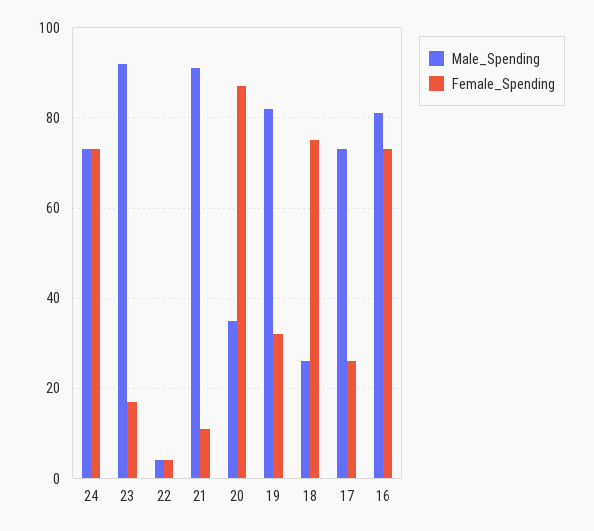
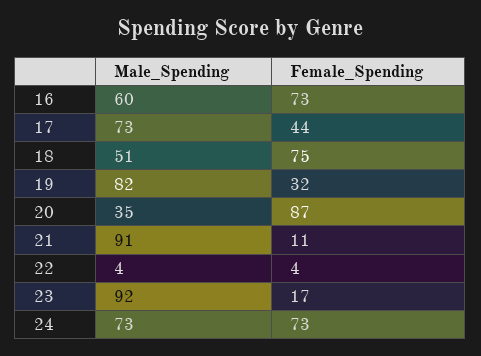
Male_Spending, 18: 25 -> 51
Female_Spending, 17: 25 -> 44
Male_Spending, 16: 80 -> 60

